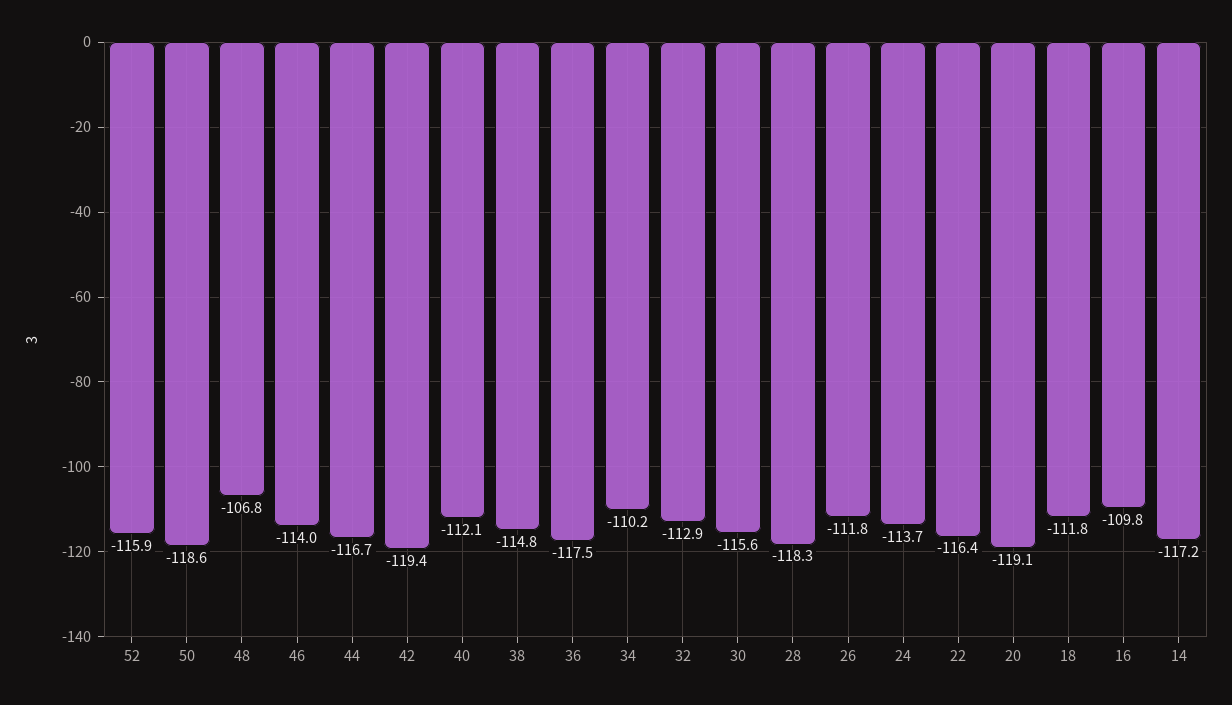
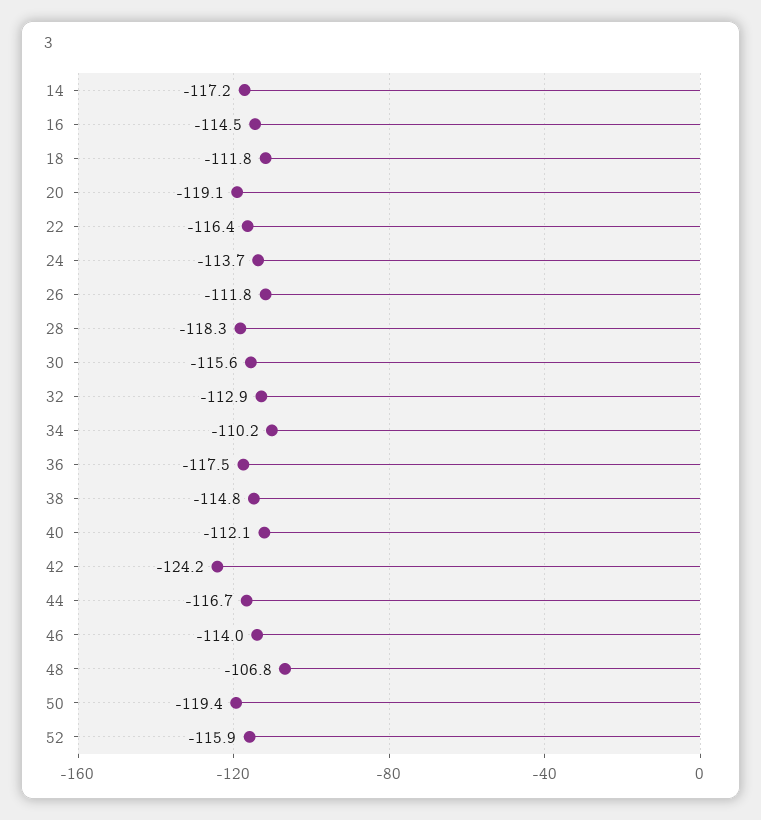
50: -118.6 -> -119.4
42: -119.4 -> -124.2
16: -109.8 -> -114.5

